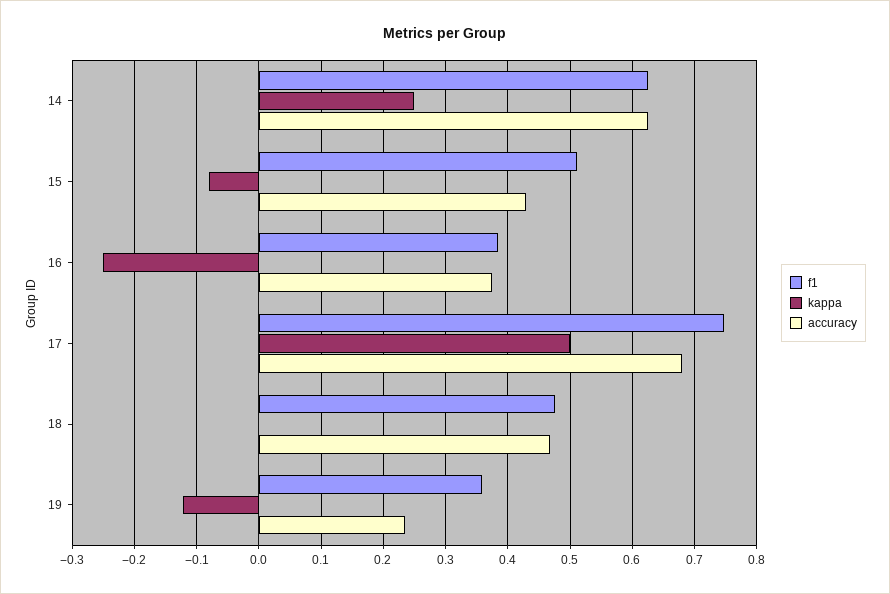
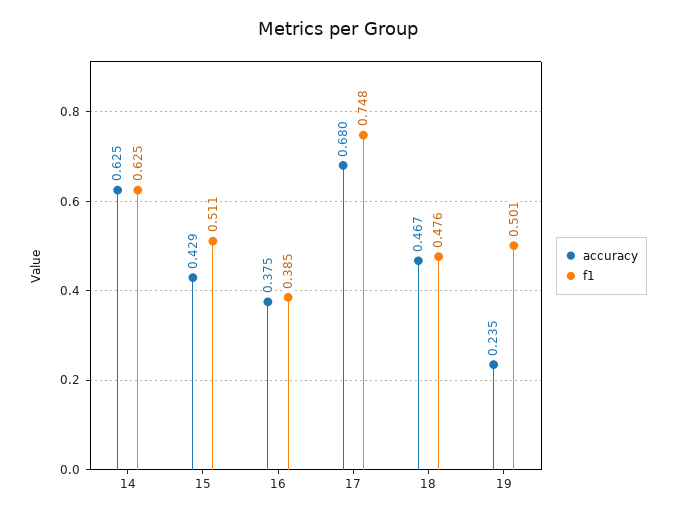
kappa, 14: 0.25 -> none
kappa, 15: -0.08 -> none
kappa, 16: -0.25 -> none
kappa, 17: 0.5 -> none
kappa, 18: 0 -> none
f1, 19: 0.36 -> 0.501
kappa, 19: -0.12 -> none

